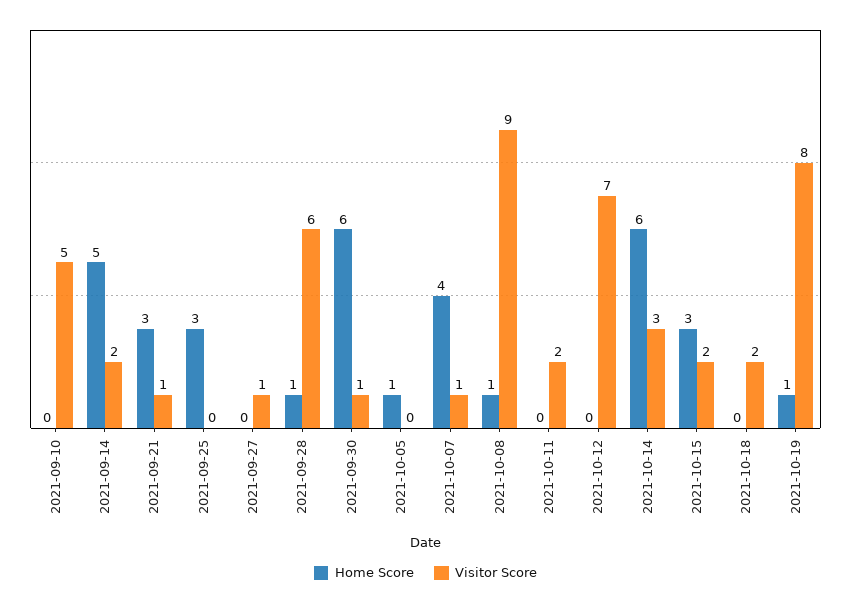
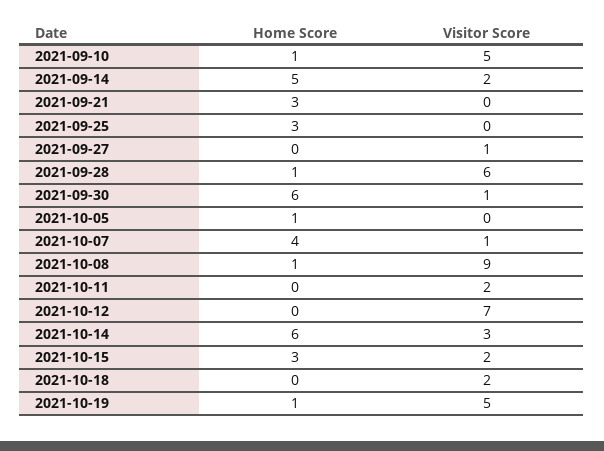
Home Score, 2021-09-10: 0 -> 1
Visitor Score, 2021-09-21: 1 -> 0
Visitor Score, 2021-10-19: 8 -> 5

